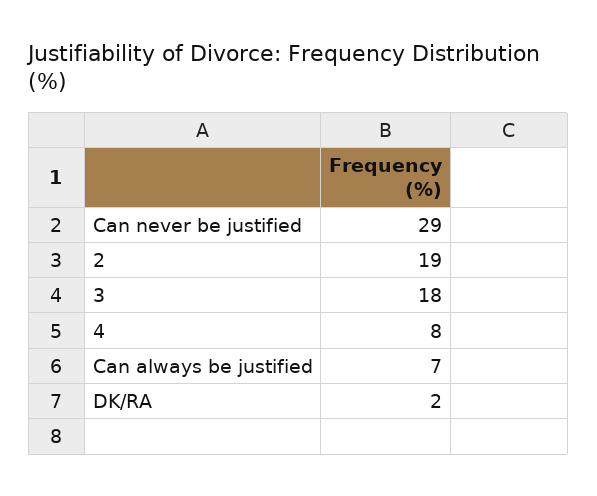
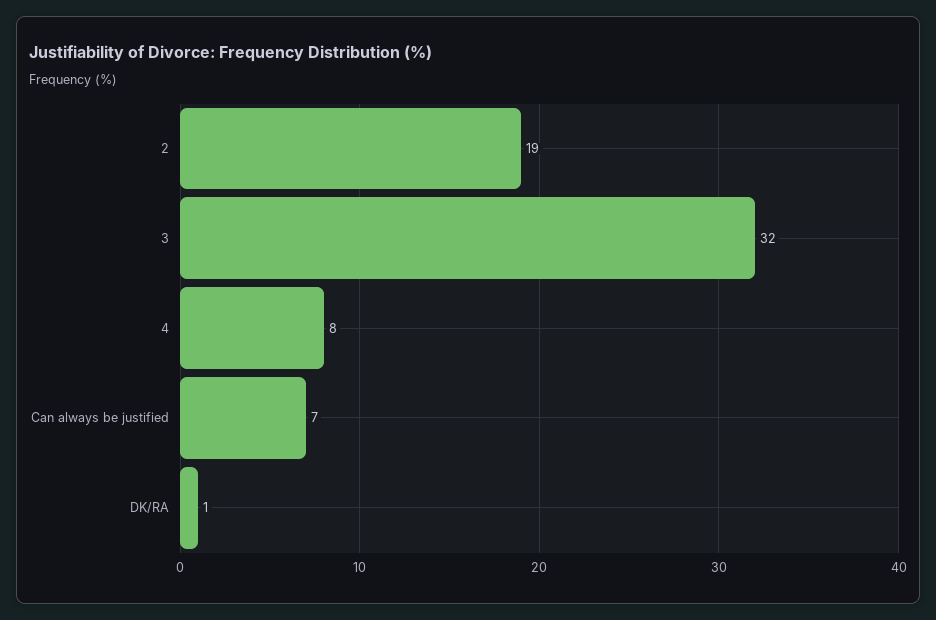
Can never be justified: 29 -> none
3: 18 -> 32
DK/RA: 2 -> 1

